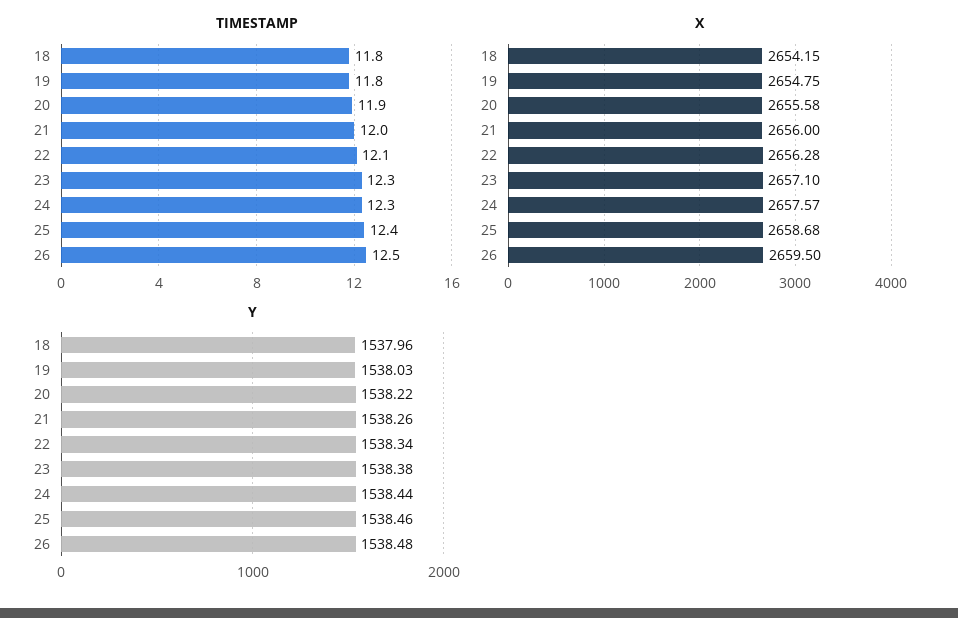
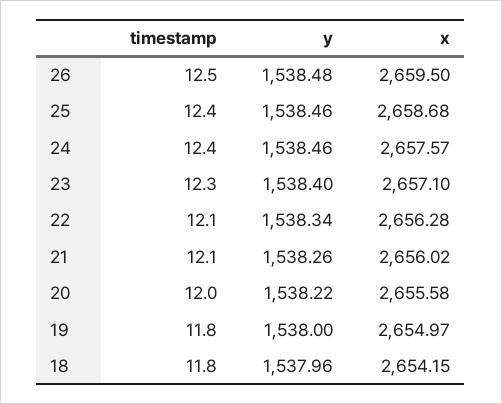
TIMESTAMP, 20: 11.9 -> 12
TIMESTAMP, 21: 12 -> 12.1
TIMESTAMP, 24: 12.3 -> 12.4
X, 19: 2654.75 -> 2654.97
X, 21: 2656 -> 2656.02
Y, 19: 1538.03 -> 1538
Y, 23: 1538.38 -> 1538.4
Y, 24: 1538.44 -> 1538.46

